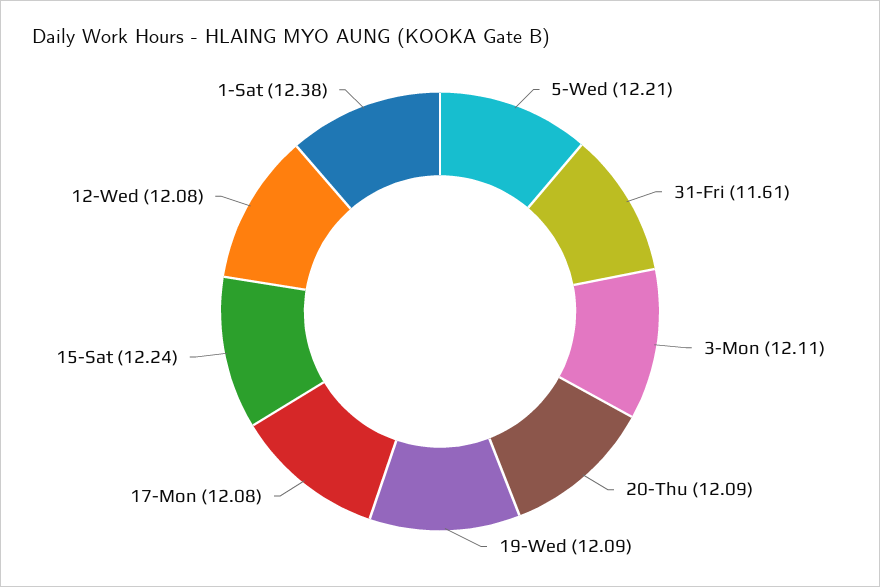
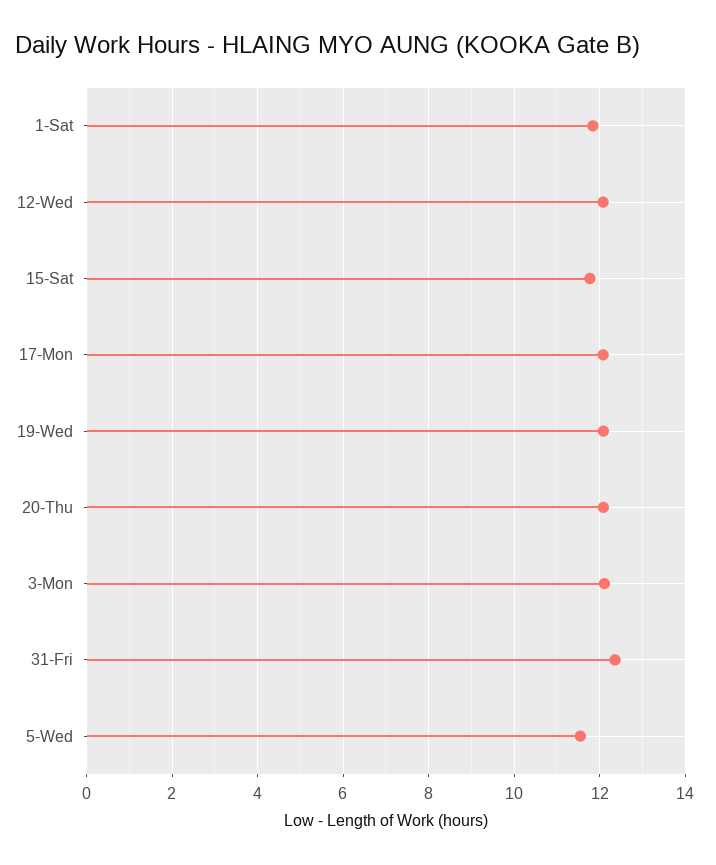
5-Wed: 12.21 -> 11.6
31-Fri: 11.61 -> 12.4
15-Sat: 12.24 -> 11.8
1-Sat: 12.38 -> 11.8

